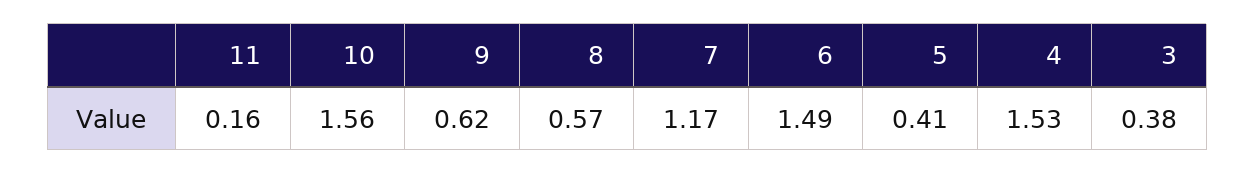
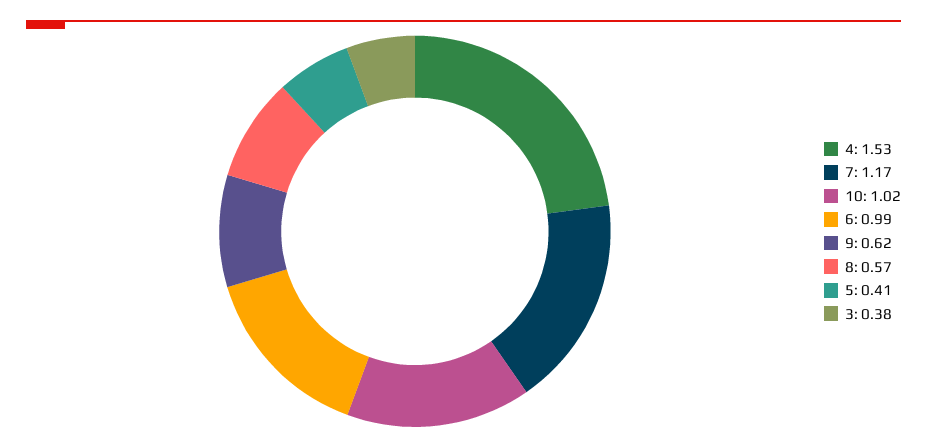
11: 0.16 -> none
10: 1.56 -> 1.02
6: 1.49 -> 0.99

